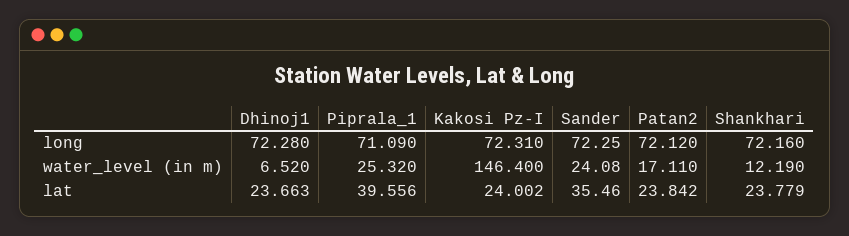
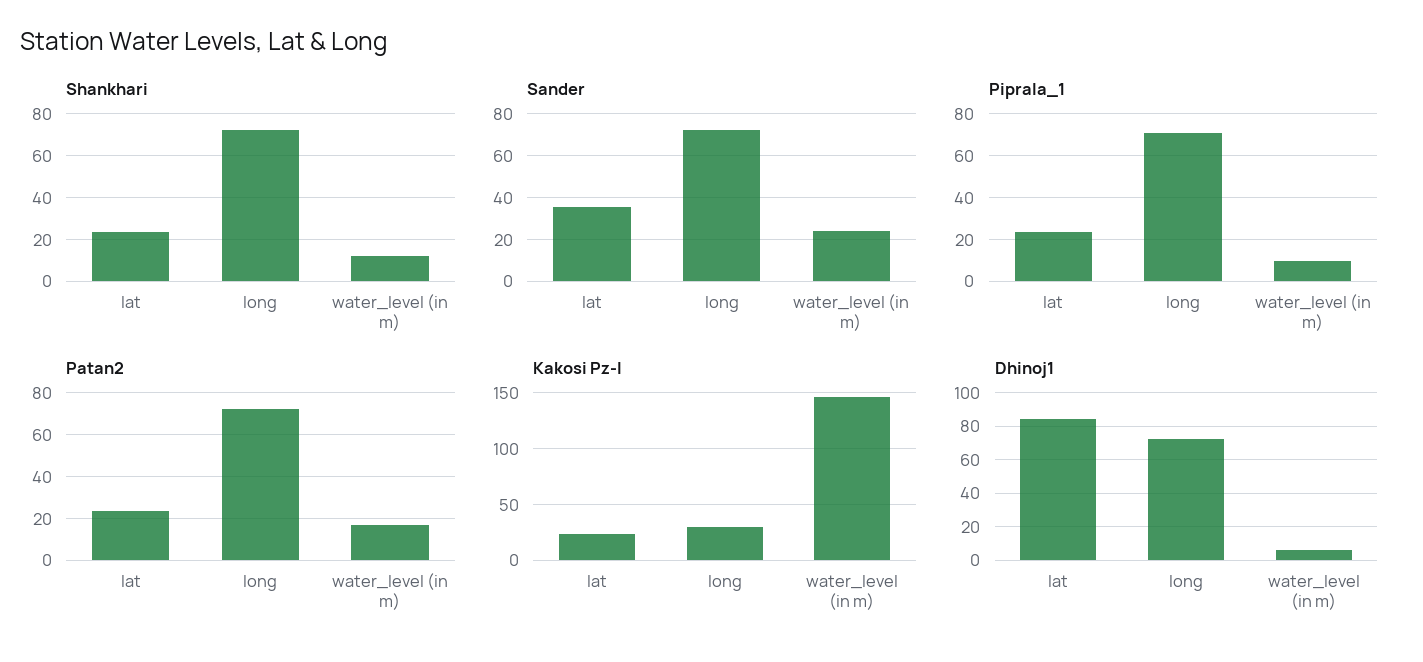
Kakosi Pz-I, long: 72.31 -> 30
Piprala_1, water_level (in m): 25.32 -> 10
Dhinoj1, lat: 23.663 -> 85
Piprala_1, lat: 39.556 -> 25

